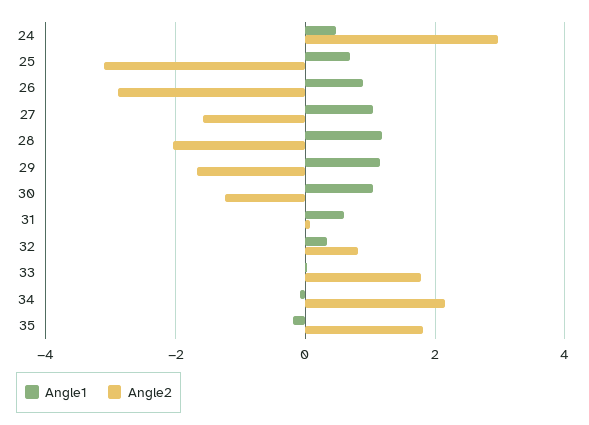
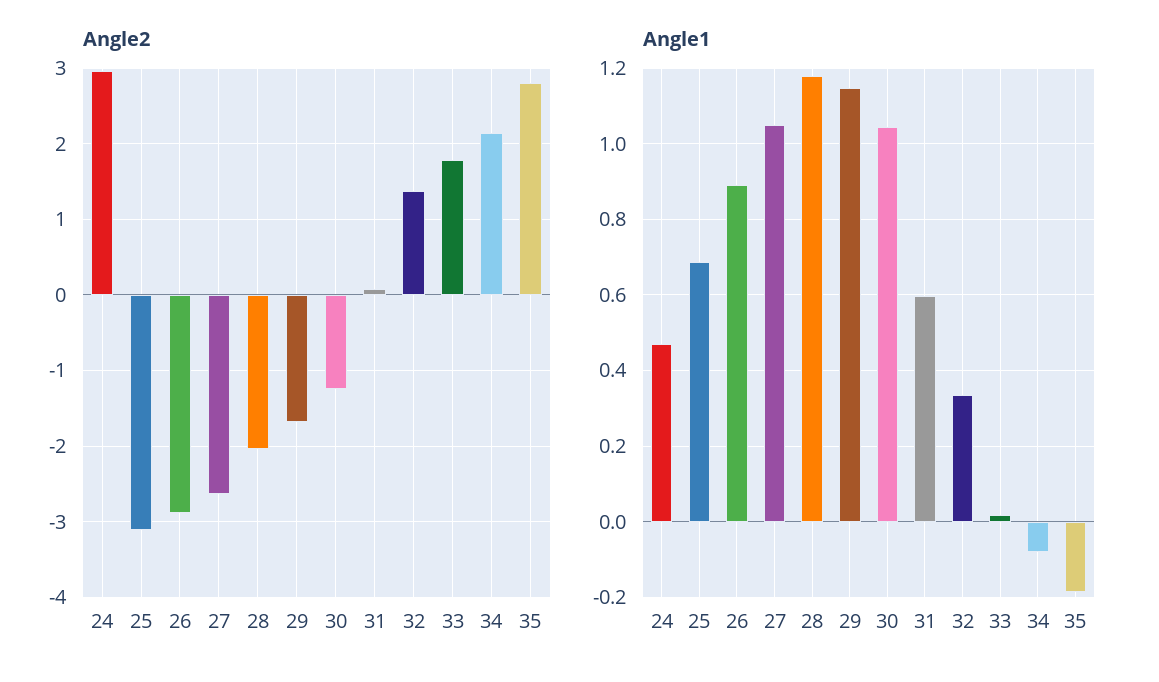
Angle2, 27: -1.6 -> -2.6
Angle2, 32: 0.8 -> 1.4
Angle2, 35: 1.8 -> 2.8

